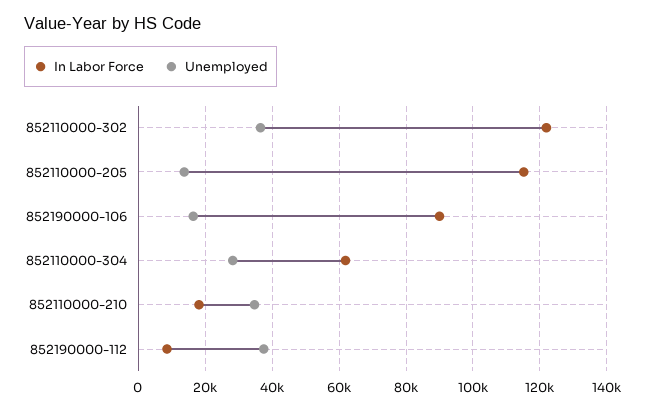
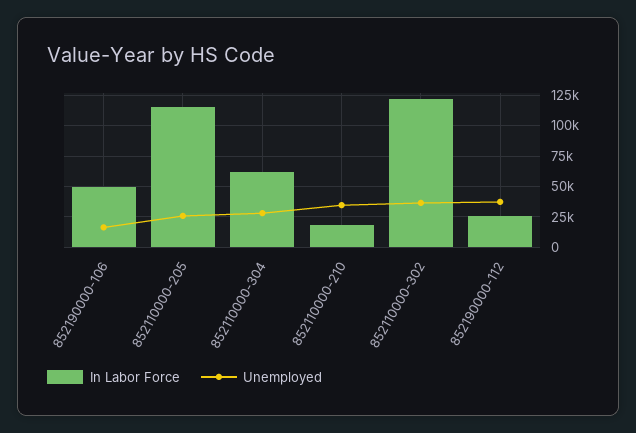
Unemployed, 852110000-205: 14000 -> 25000
In Labor Force, 852190000-106: 90000 -> 50000
In Labor Force, 852190000-112: 8000 -> 25000

